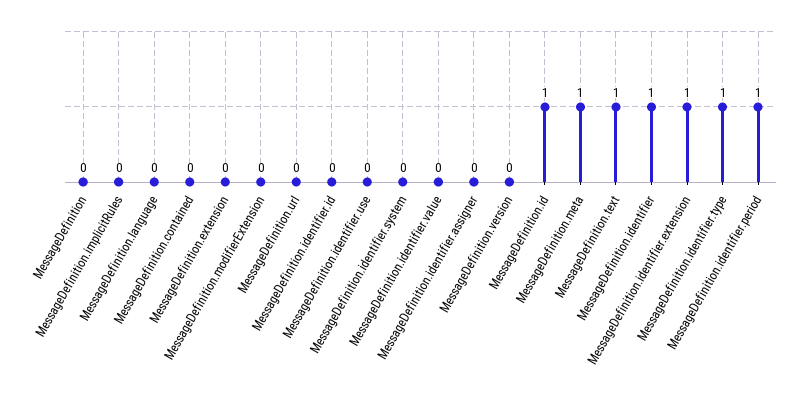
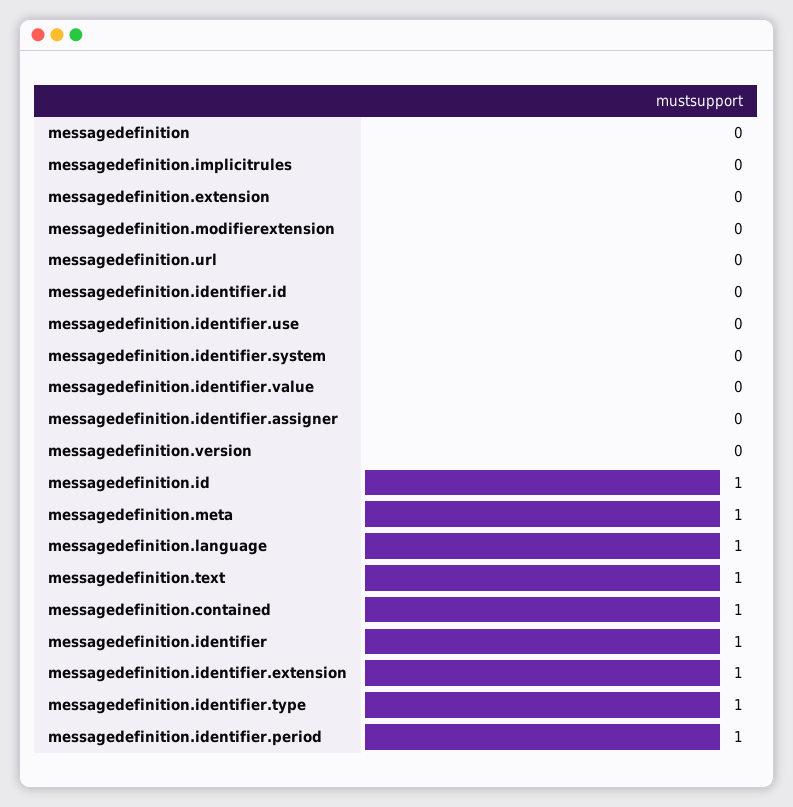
MessageDefinition.language: 0 -> 1
MessageDefinition.contained: 0 -> 1

